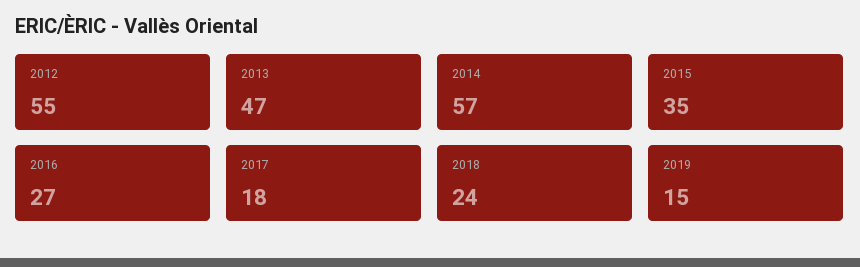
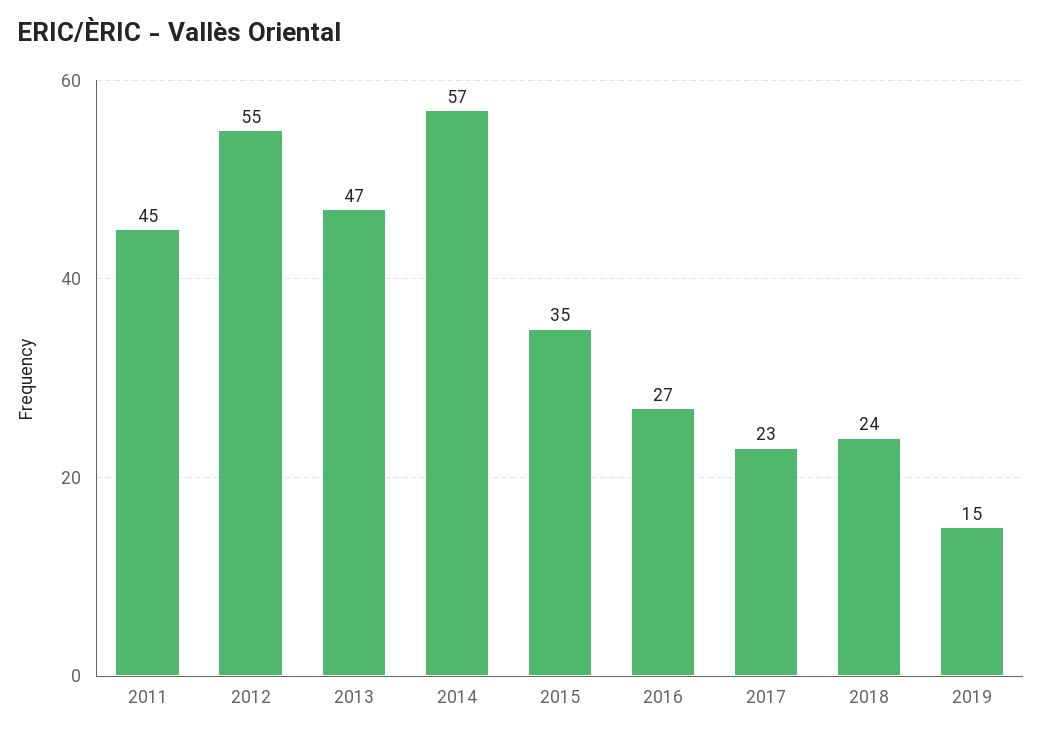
2017: 18 -> 23
2011: none -> 45

